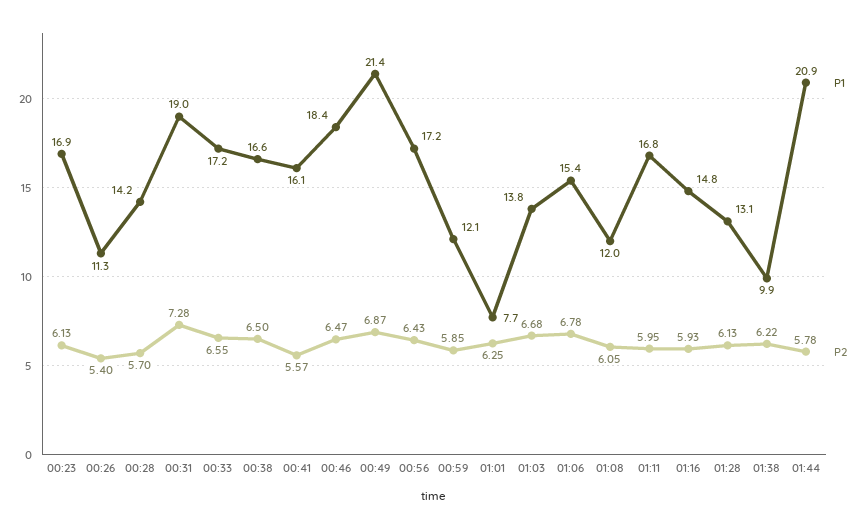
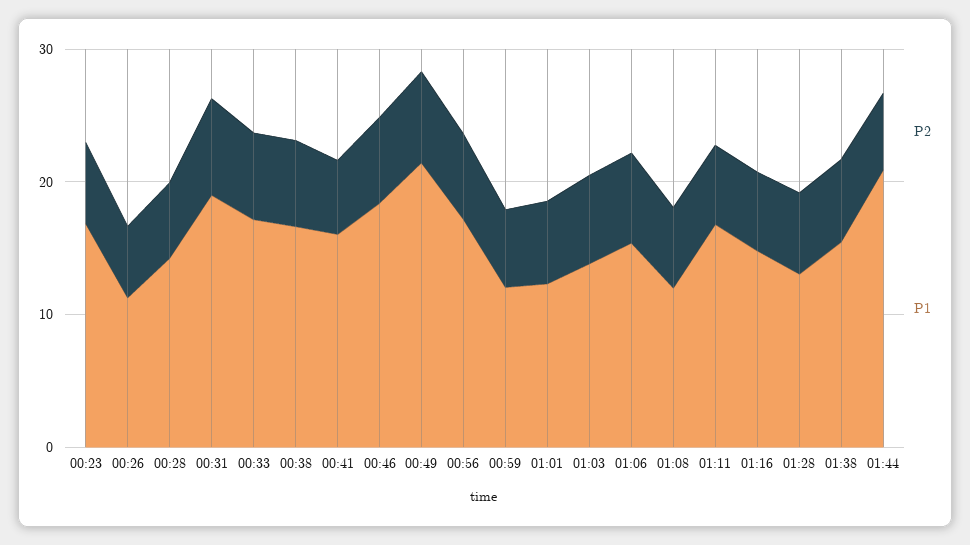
P1, 01:01: 7.7 -> 12
P1, 01:38: 9.9 -> 16

